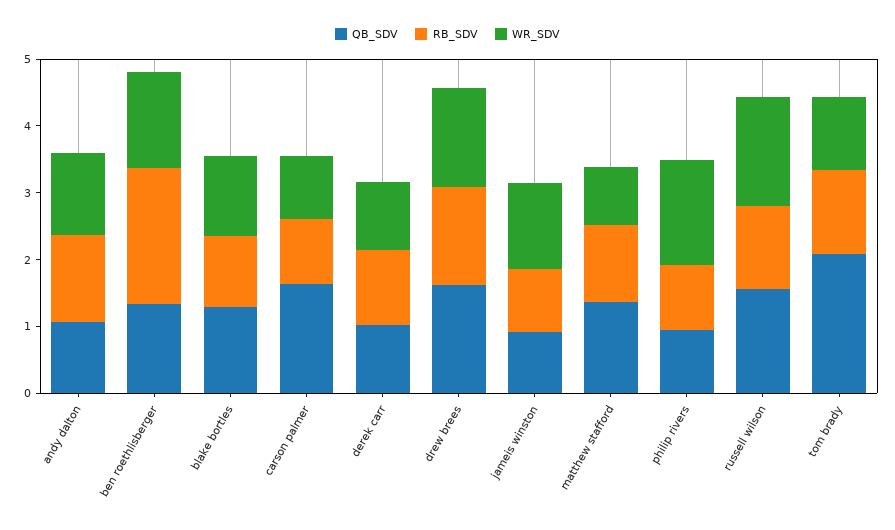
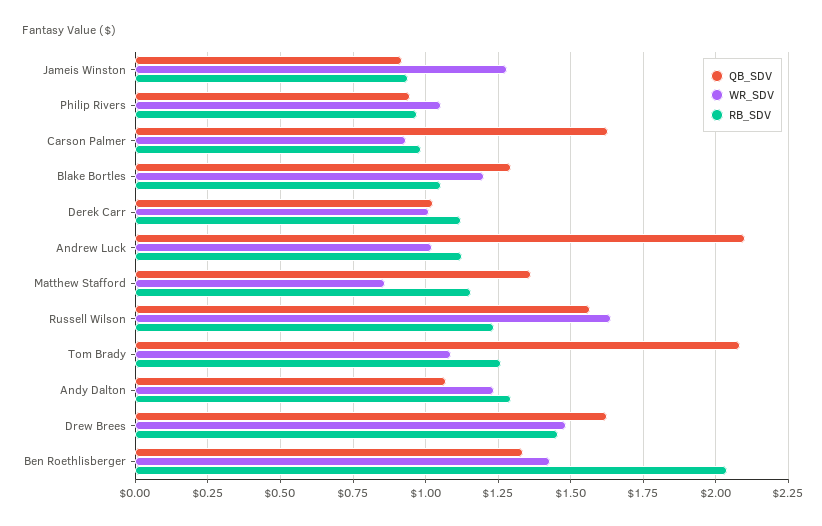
WR_SDV, philip rivers: 1.6 -> 1.05
QB_SDV, Andrew Luck: none -> 2.1
WR_SDV, Andrew Luck: none -> 1.025
RB_SDV, Andrew Luck: none -> 1.125

